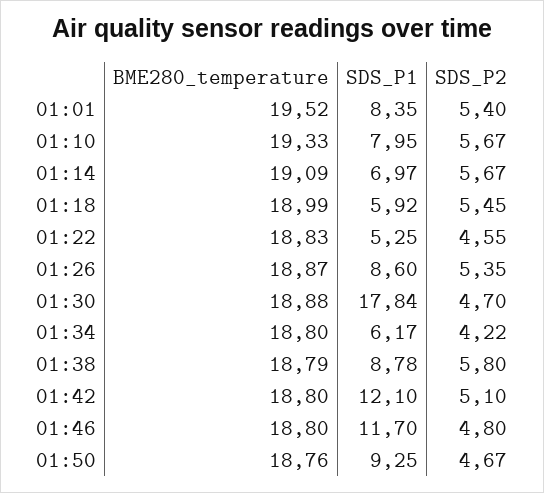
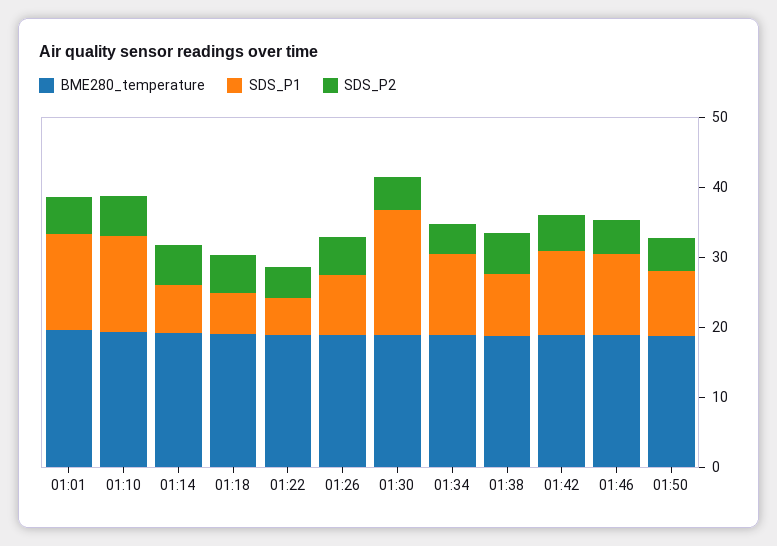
SDS_P1, 01:01: 8.35 -> 14
SDS_P1, 01:10: 7.95 -> 14
SDS_P1, 01:34: 6.17 -> 12

